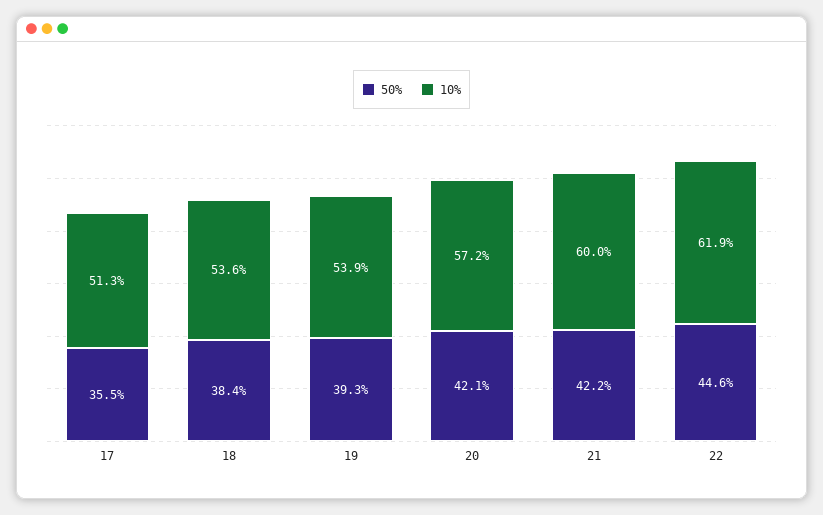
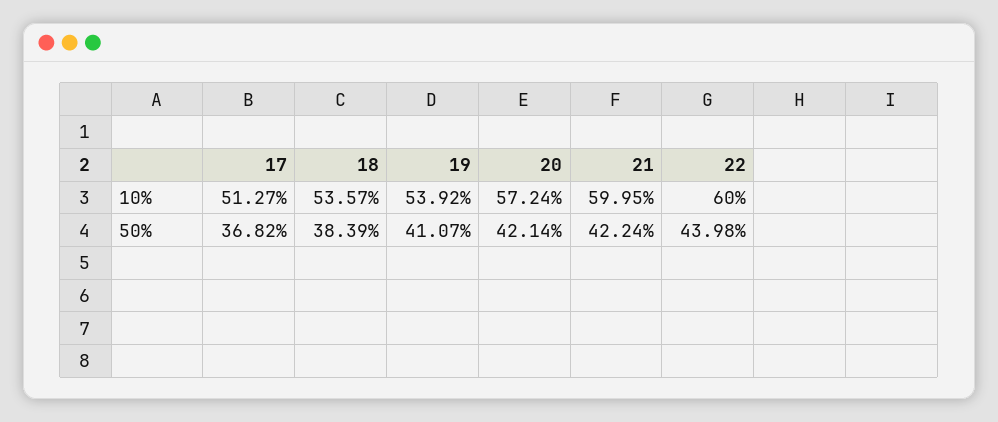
50%, 17: 35.5 -> 36.82
50%, 19: 39.3 -> 41.07
50%, 22: 44.6 -> 43.98
10%, 22: 61.9 -> 60

